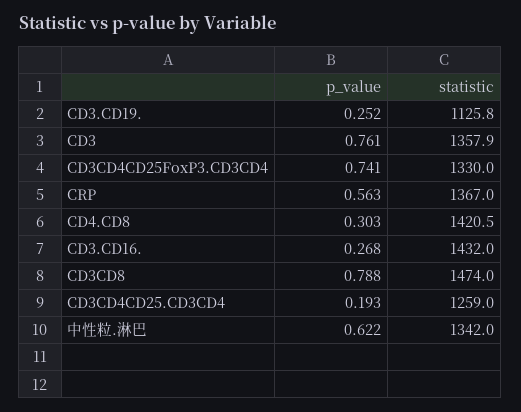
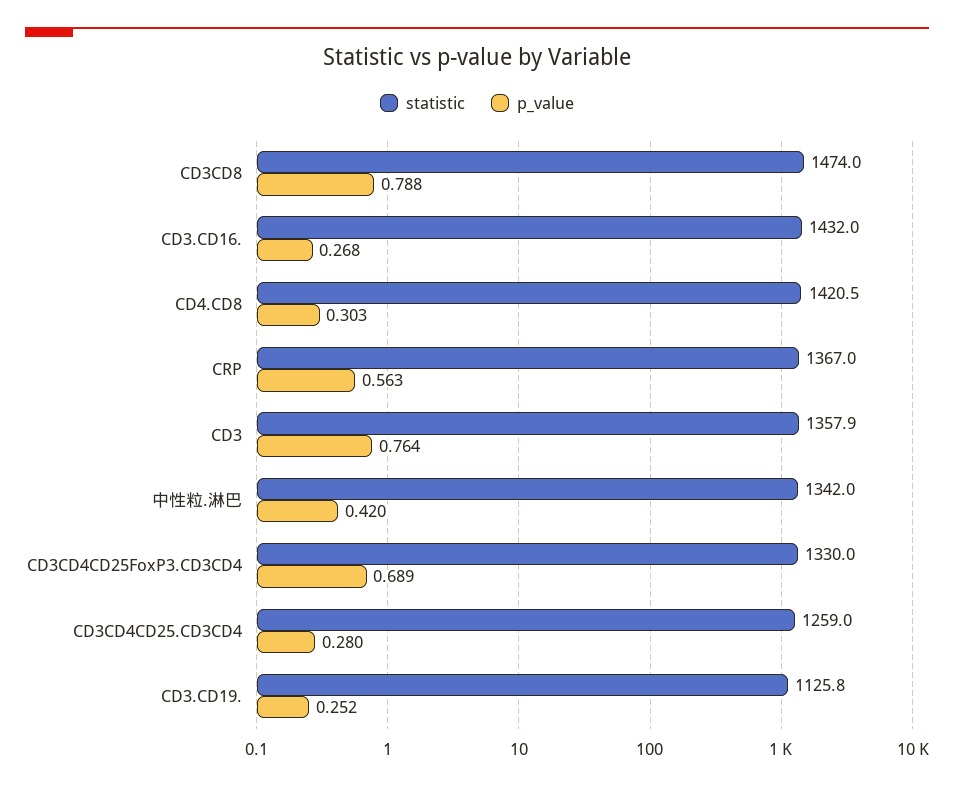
p_value, CD3: 0.761 -> 0.764
p_value, CD3CD4CD25FoxP3.CD3CD4: 0.741 -> 0.689
p_value, CD3CD4CD25.CD3CD4: 0.193 -> 0.28
p_value, 中性粒.淋巴: 0.622 -> 0.42

